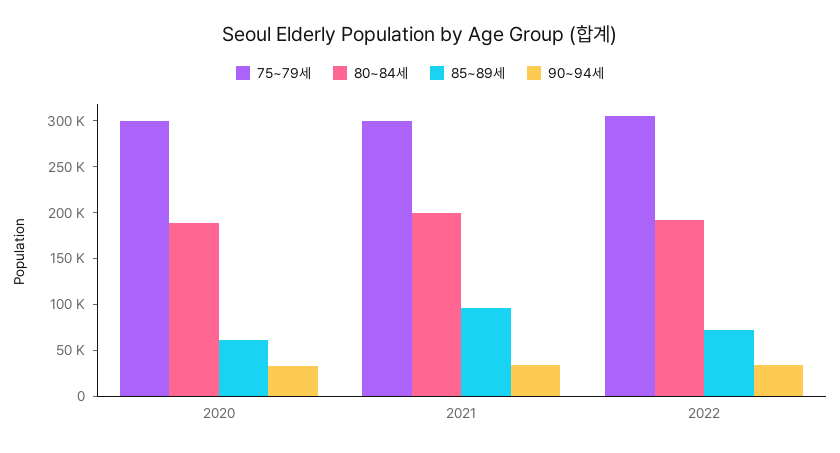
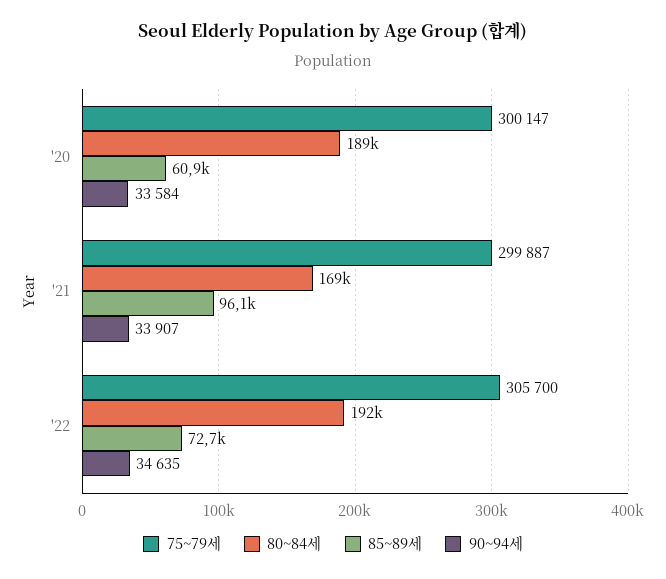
80~84세, 2021: 200000 -> 169000

